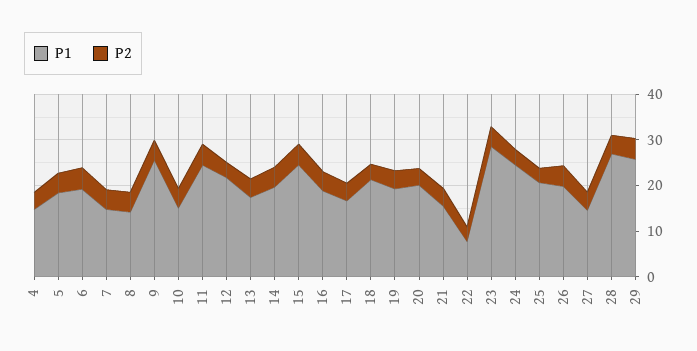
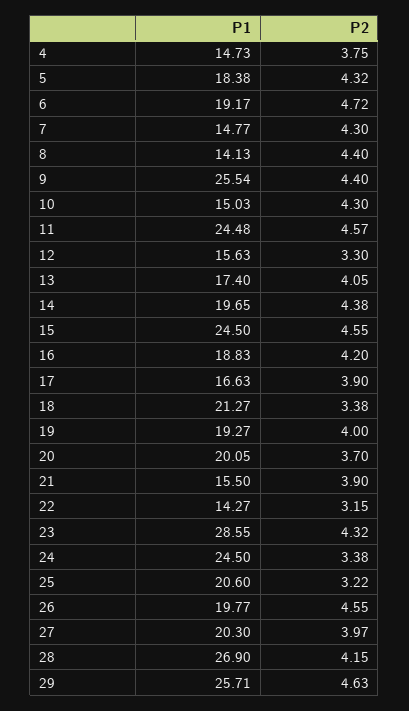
P1, 12: 22 -> 15.63
P1, 22: 8 -> 14.27
P1, 27: 14 -> 20.3

